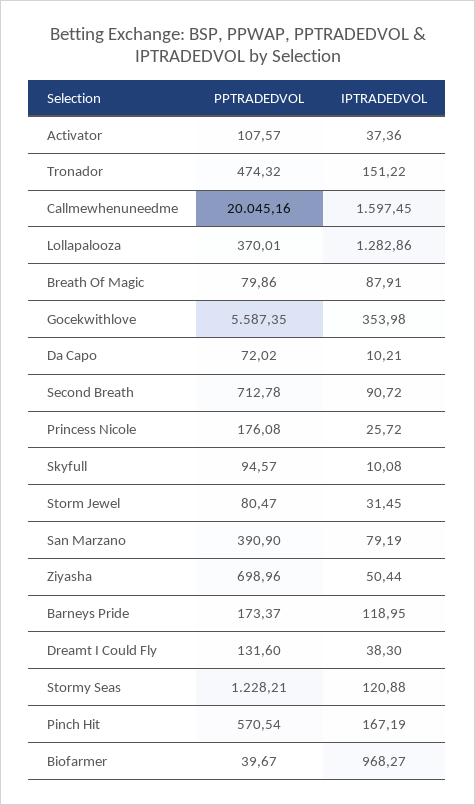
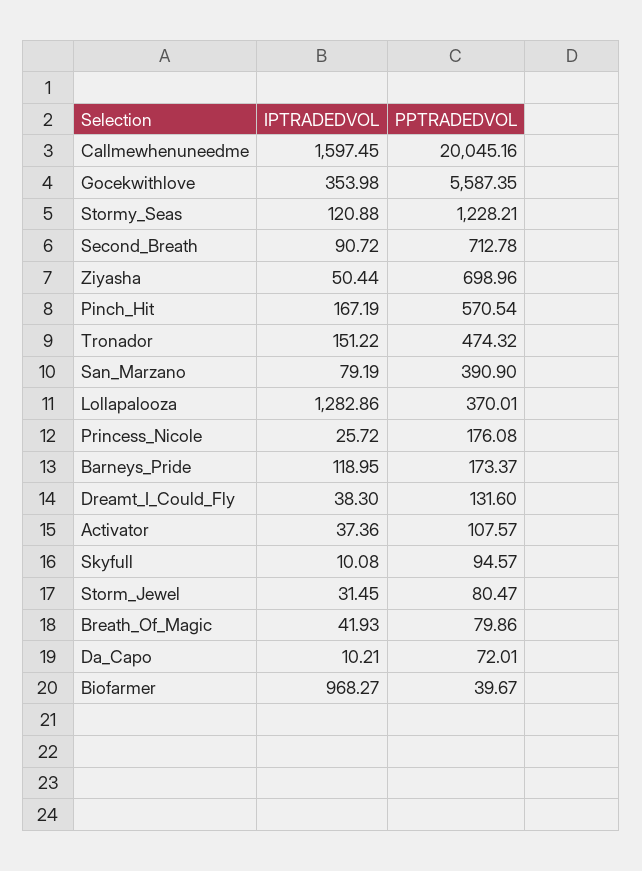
IPTRADEDVOL, Breath Of Magic: 87.91 -> 41.93
PPTRADEDVOL, Da Capo: 72.02 -> 72.01

